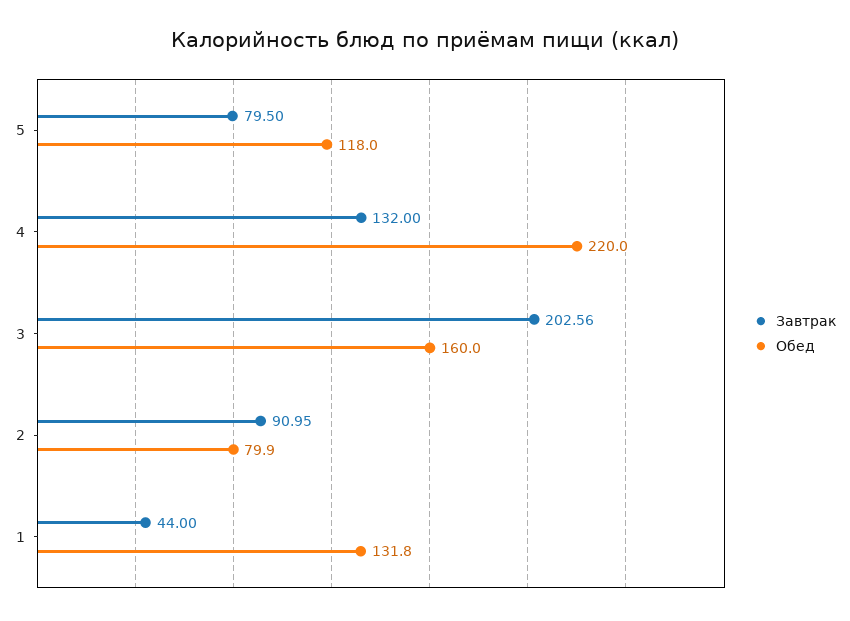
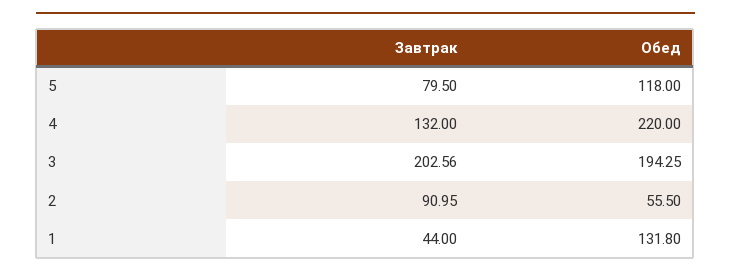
Обед, 3: 160 -> 194.25
Обед, 2: 79.9 -> 55.5

